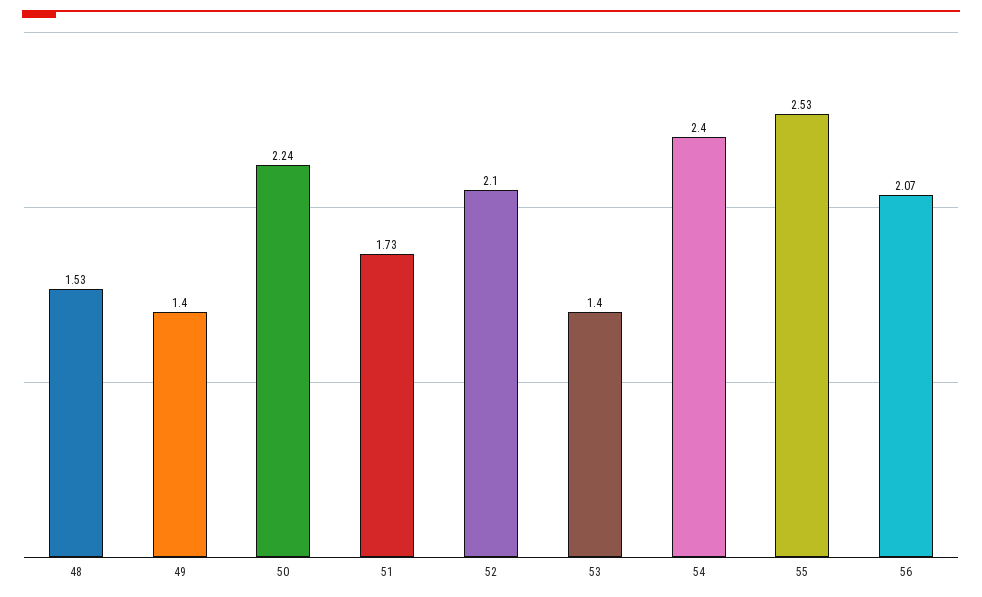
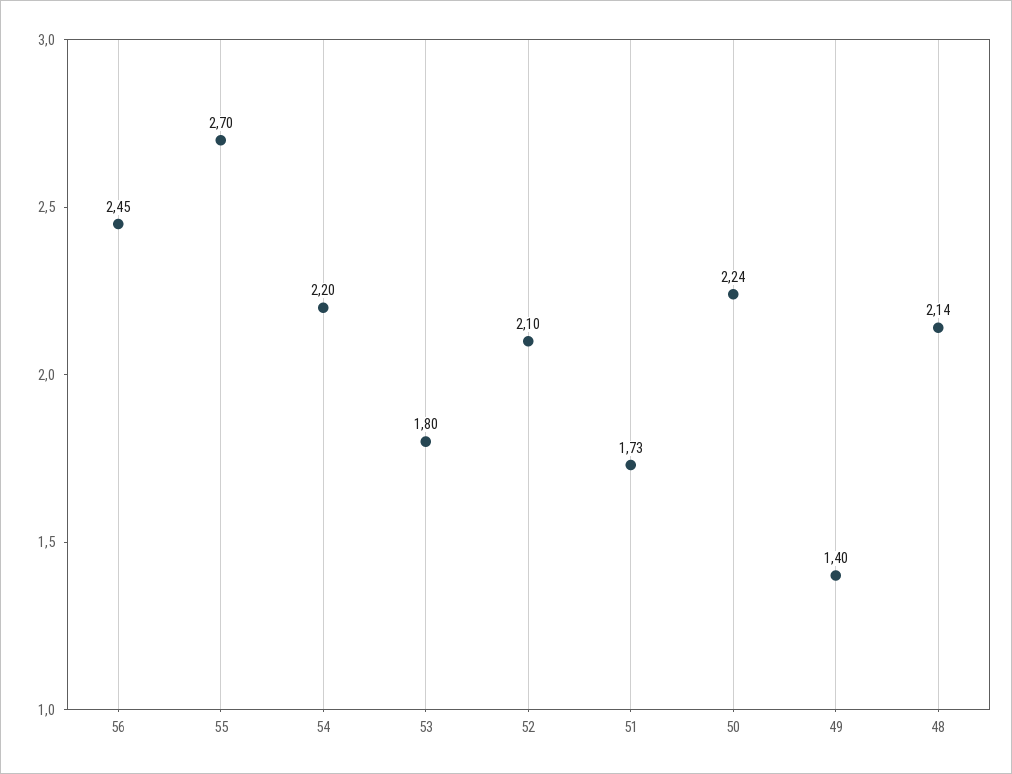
48: 1.53 -> 2.14
53: 1.4 -> 1.8
54: 2.4 -> 2.2
55: 2.53 -> 2.7
56: 2.07 -> 2.45

